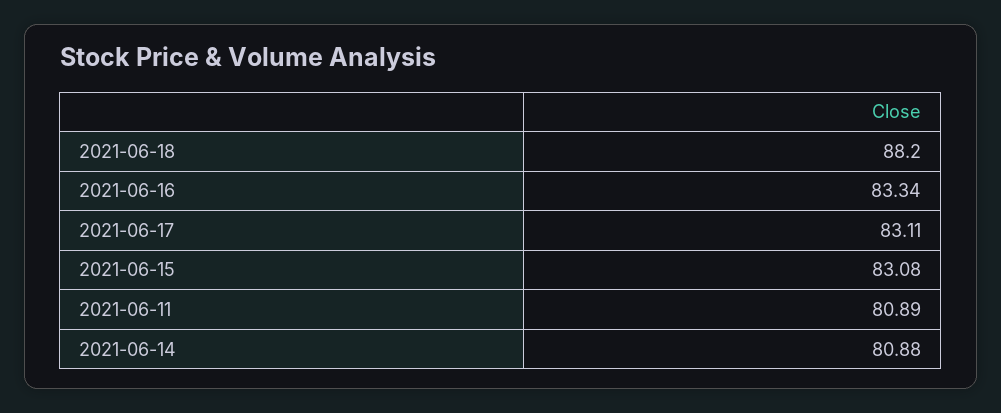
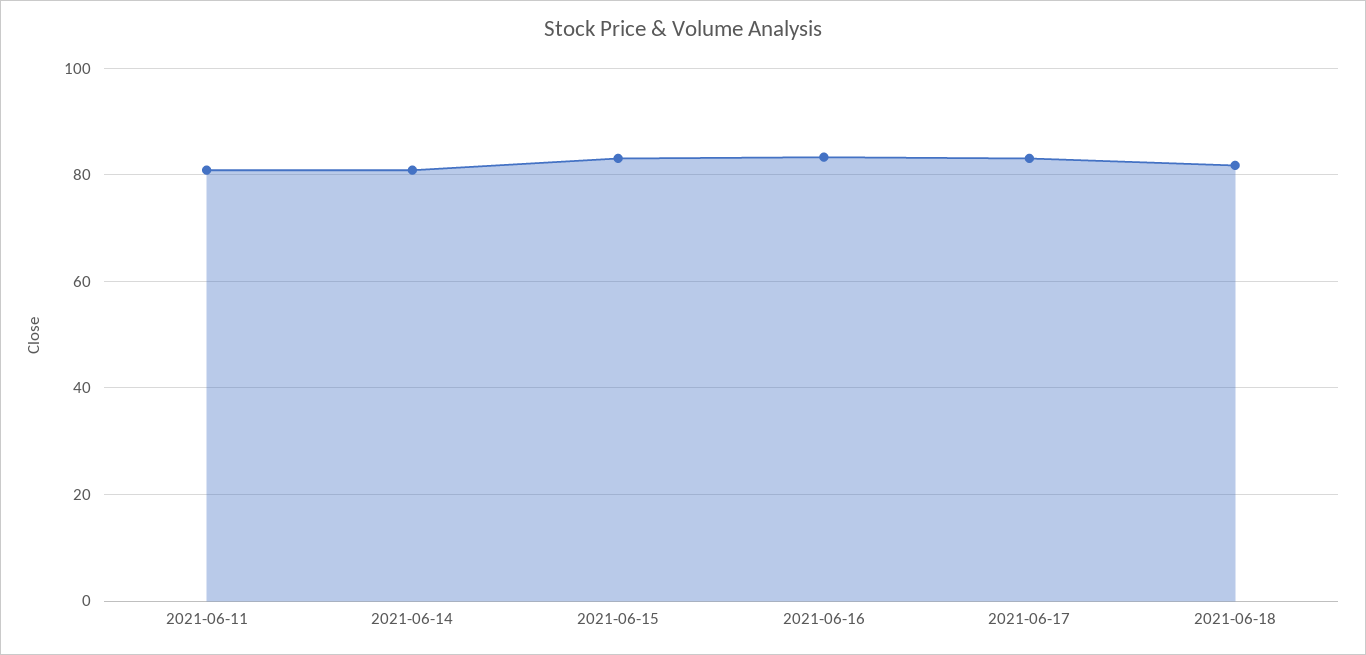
2021-06-18: 88.2 -> 82

